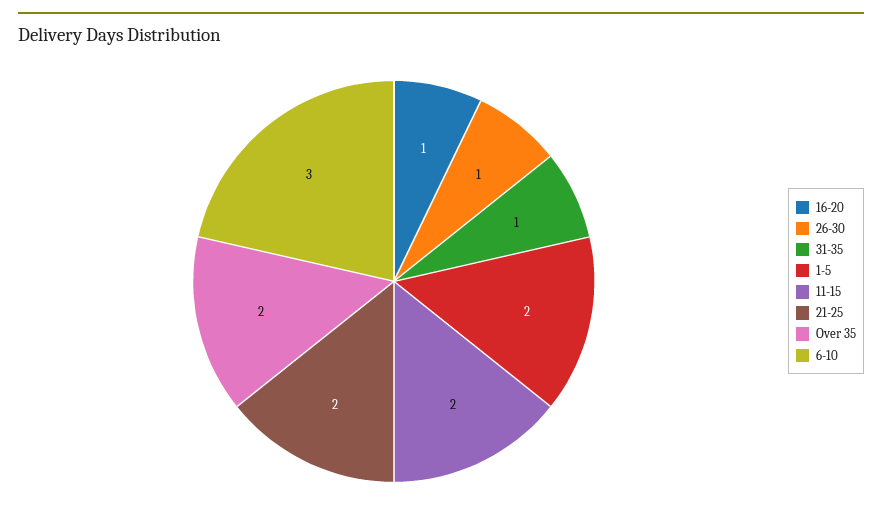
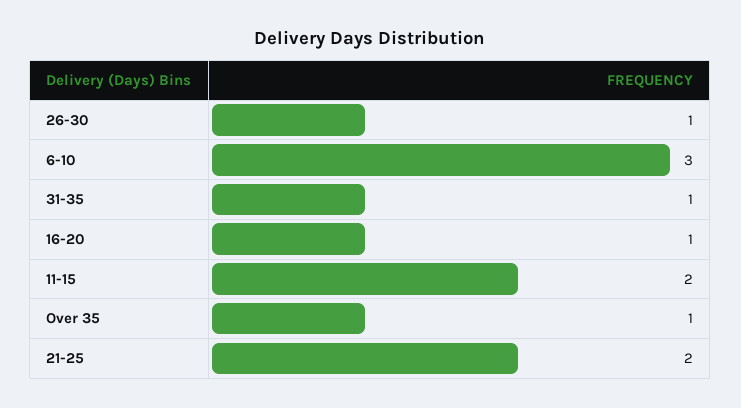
1-5: 2 -> none
Over 35: 2 -> 1

